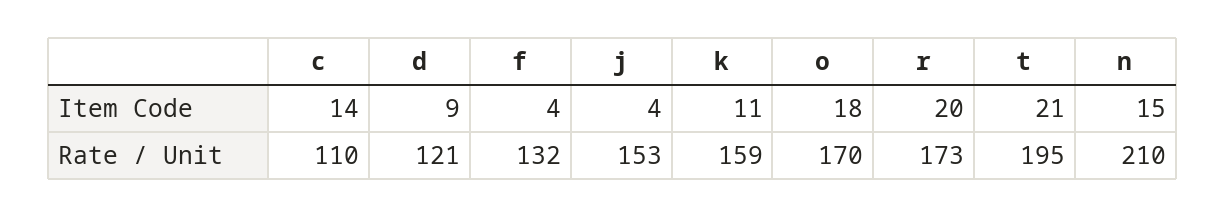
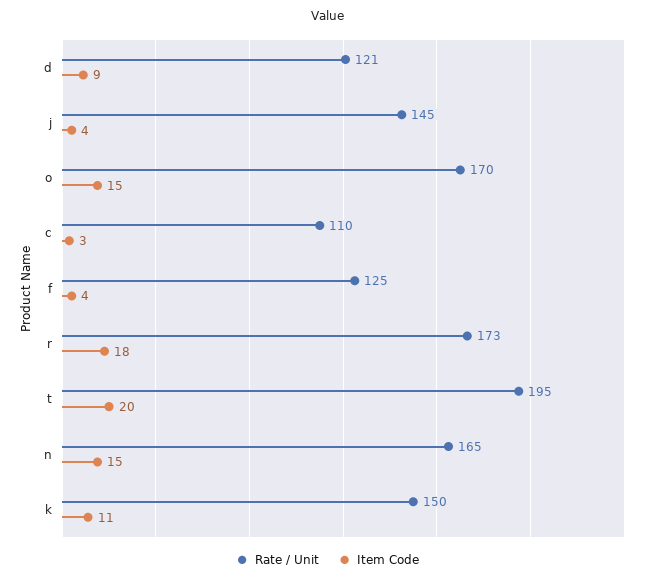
Item Code, c: 14 -> 3
Item Code, o: 18 -> 15
Item Code, r: 20 -> 18
Item Code, t: 21 -> 20
Rate / Unit, f: 132 -> 125
Rate / Unit, j: 153 -> 145
Rate / Unit, k: 159 -> 150
Rate / Unit, n: 210 -> 165

